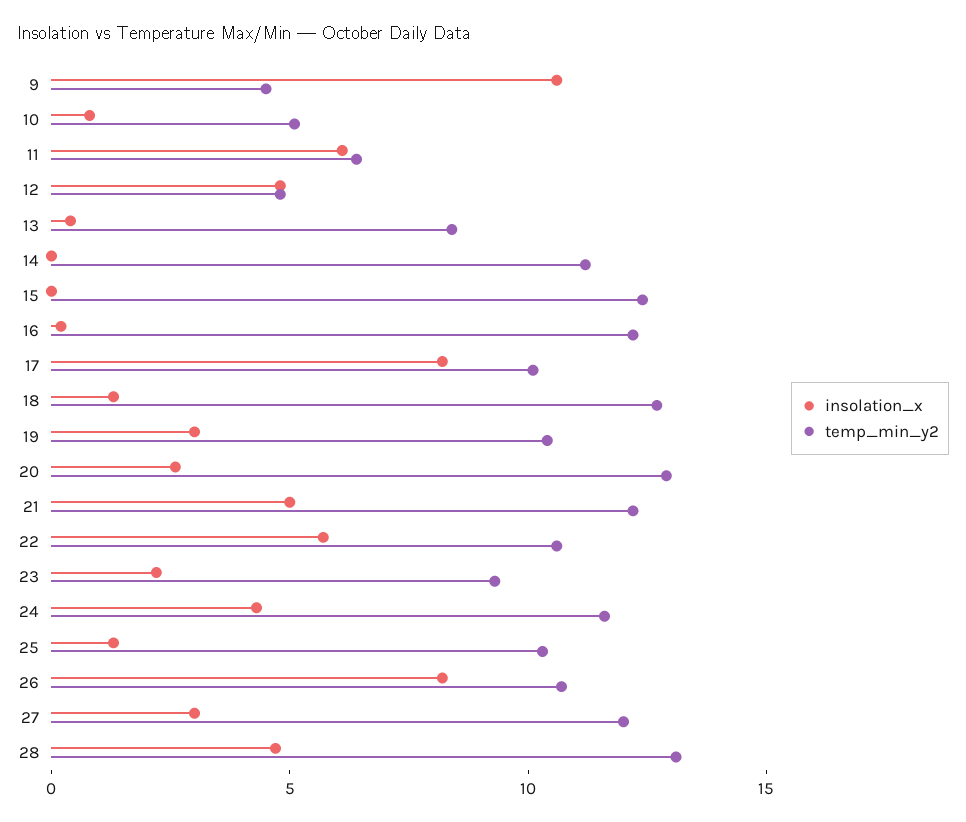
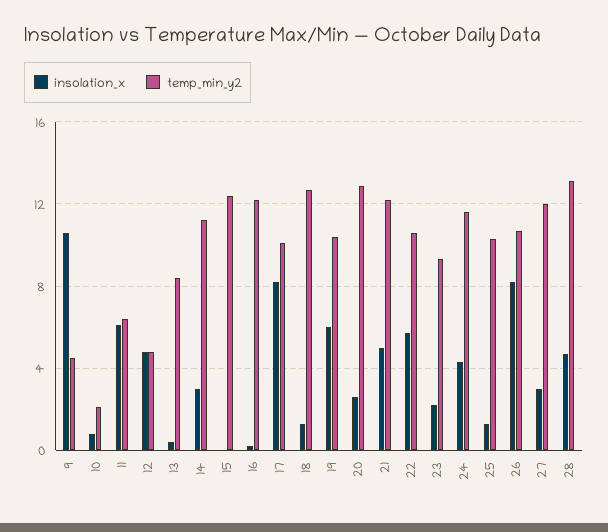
temp_min_y2, 10: 5 -> 2
insolation_x, 14: 0 -> 3
insolation_x, 19: 3 -> 6

